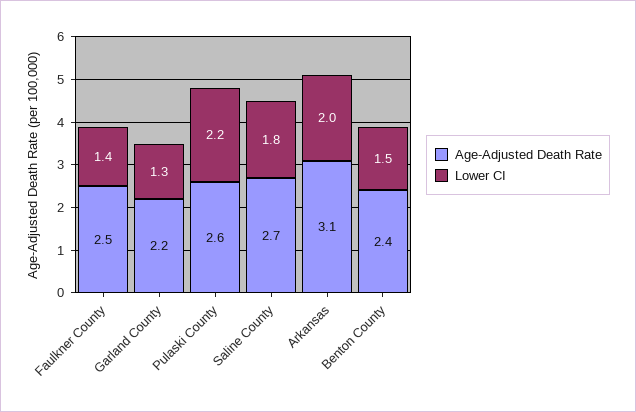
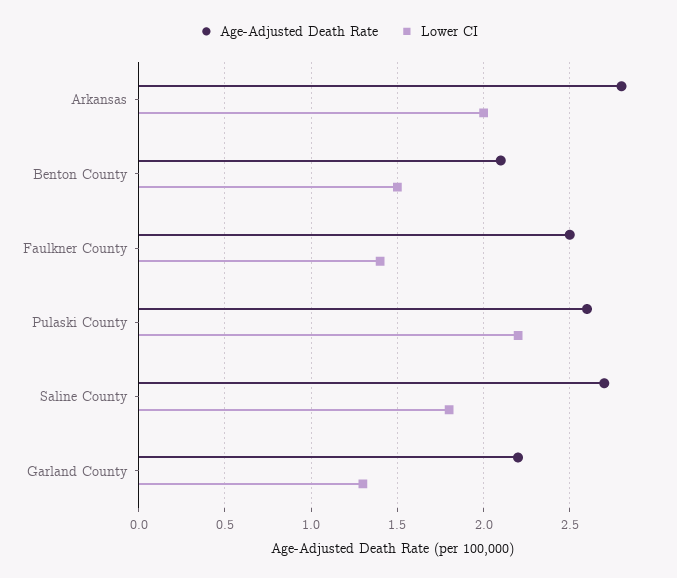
Age-Adjusted Death Rate, Arkansas: 3.1 -> 2.8
Age-Adjusted Death Rate, Benton County: 2.4 -> 2.1

